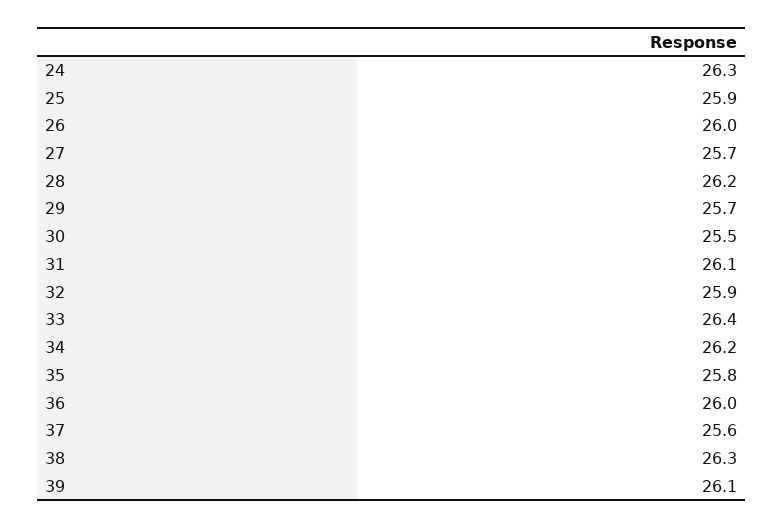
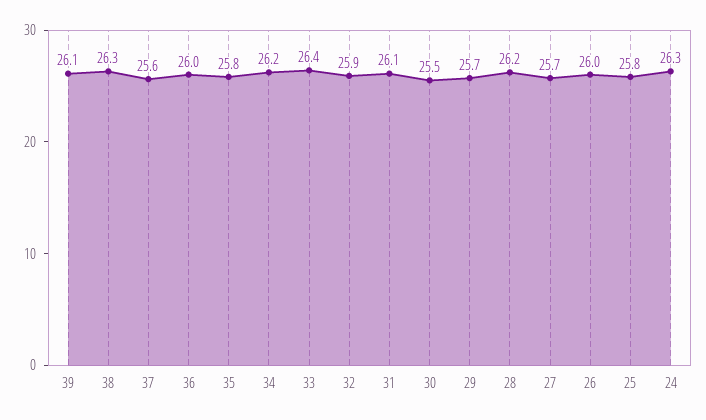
25: 25.9 -> 25.8

